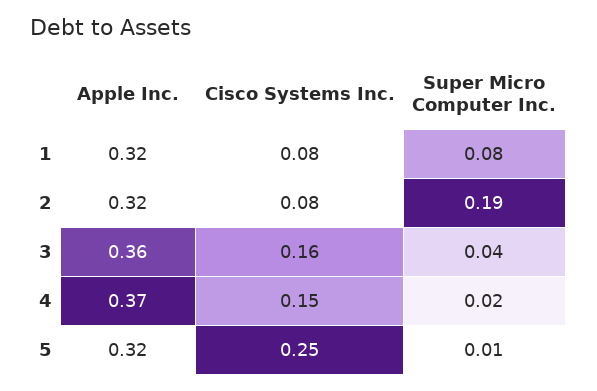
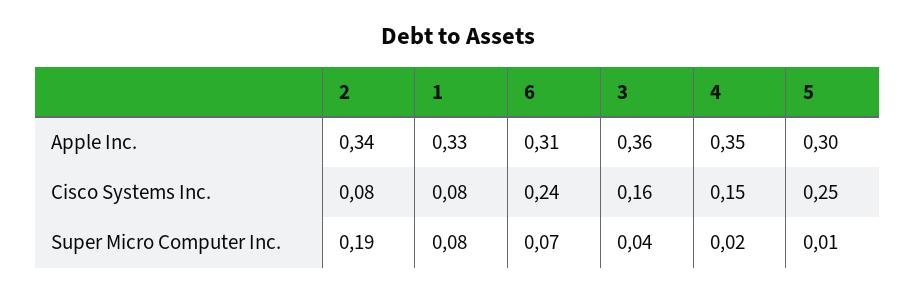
Apple Inc., 1: 0.32 -> 0.33
Apple Inc., 2: 0.32 -> 0.34
Apple Inc., 4: 0.37 -> 0.35
Apple Inc., 5: 0.32 -> 0.3
Apple Inc., 6: none -> 0.31
Cisco Systems Inc., 6: none -> 0.24
Super Micro Computer Inc., 6: none -> 0.07

